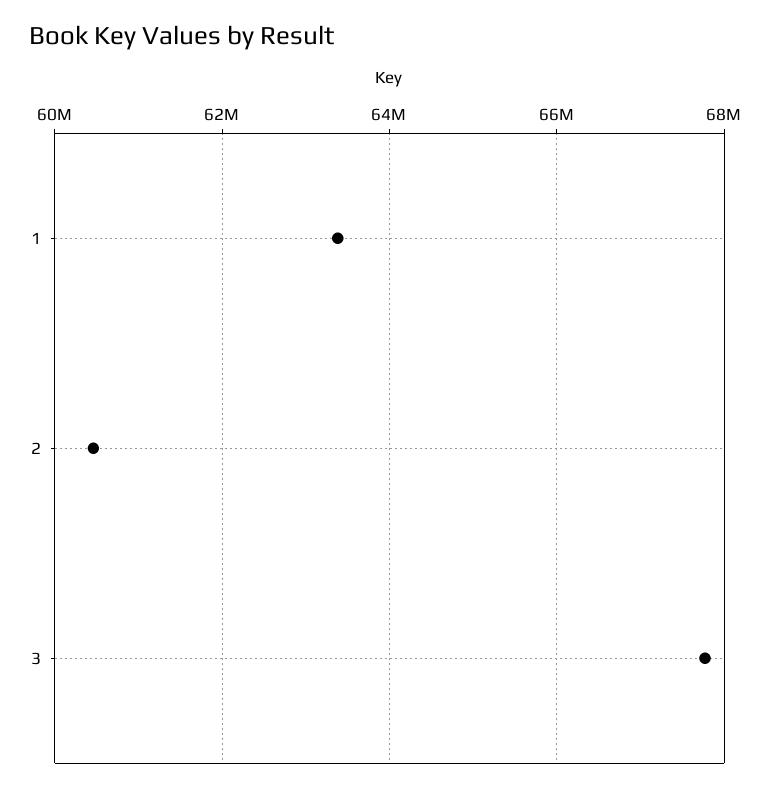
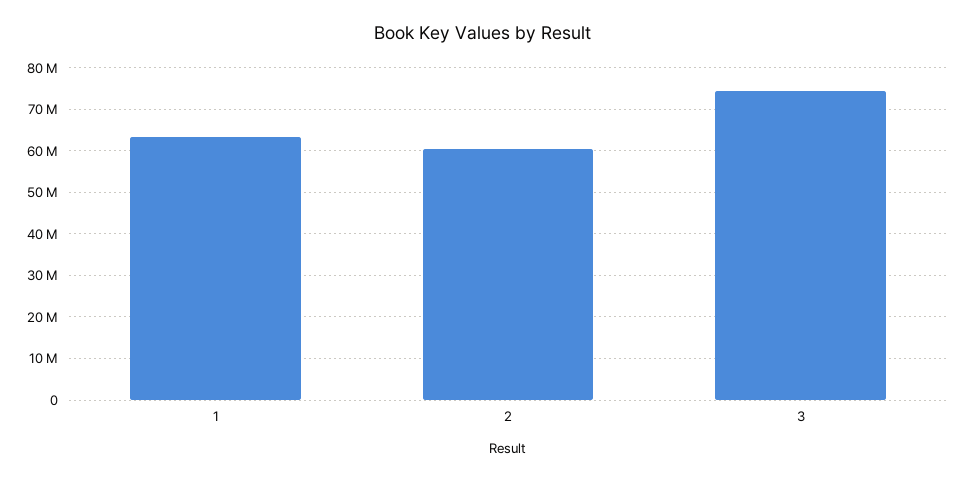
3: 67800000 -> 74000000

